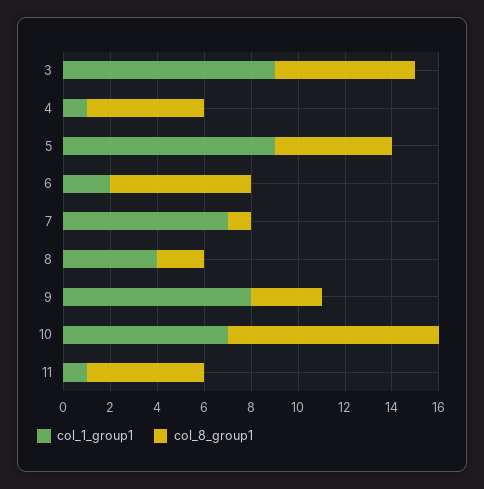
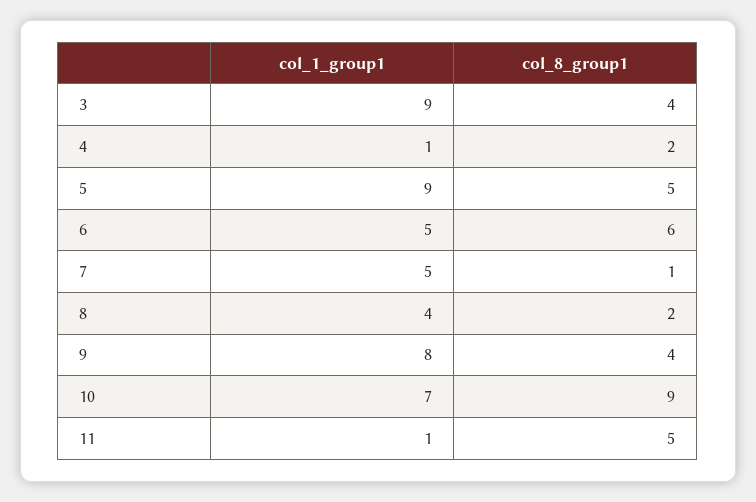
col_8_group1, 3: 6 -> 4
col_8_group1, 4: 5 -> 2
col_1_group1, 6: 2 -> 5
col_1_group1, 7: 7 -> 5
col_8_group1, 9: 3 -> 4

